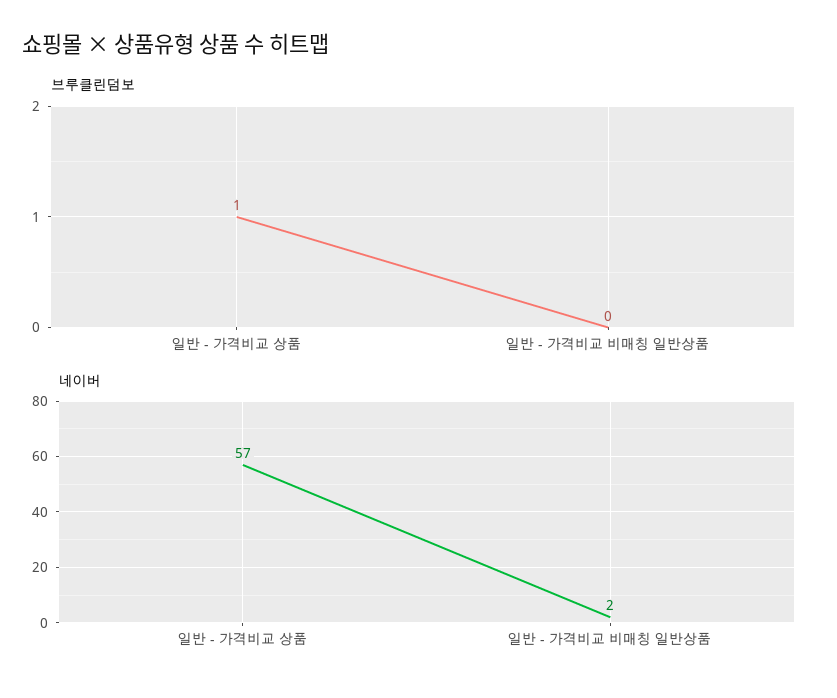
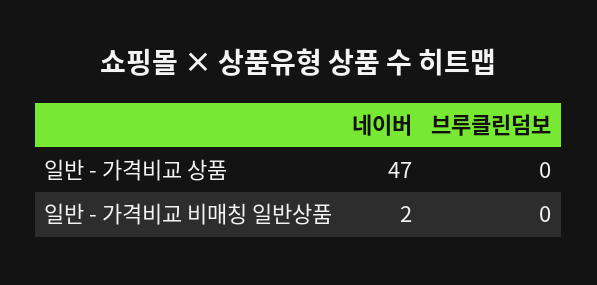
브루클린덤보, 일반 - 가격비교 상품: 1 -> 0
네이버, 일반 - 가격비교 상품: 57 -> 47

